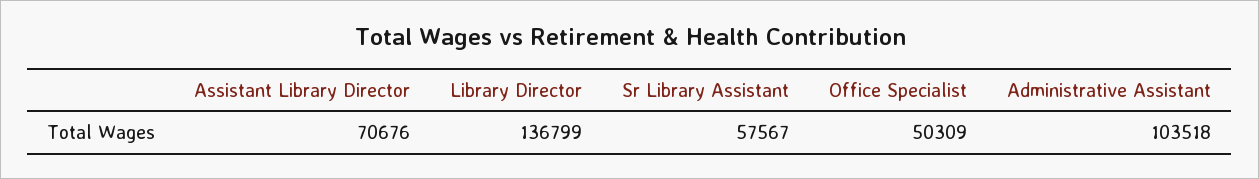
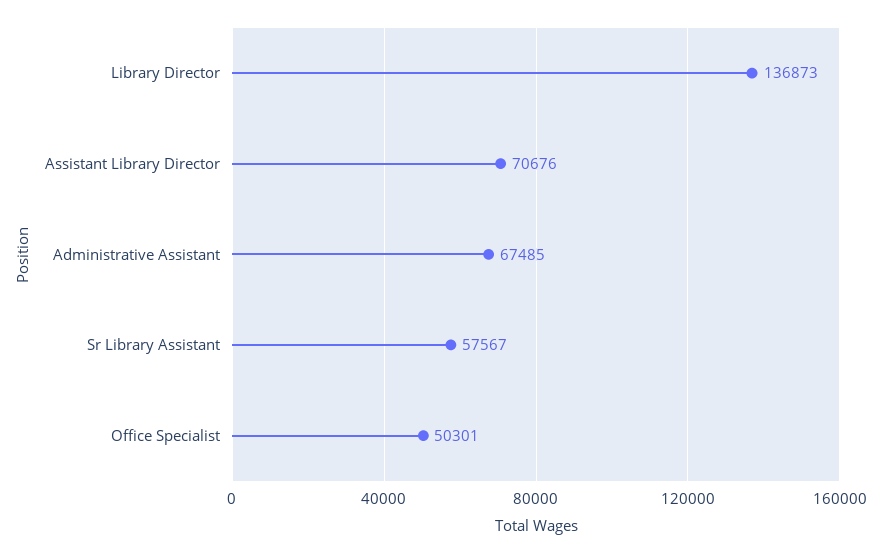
Library Director: 136799 -> 136873
Office Specialist: 50309 -> 50301
Administrative Assistant: 103518 -> 67485

